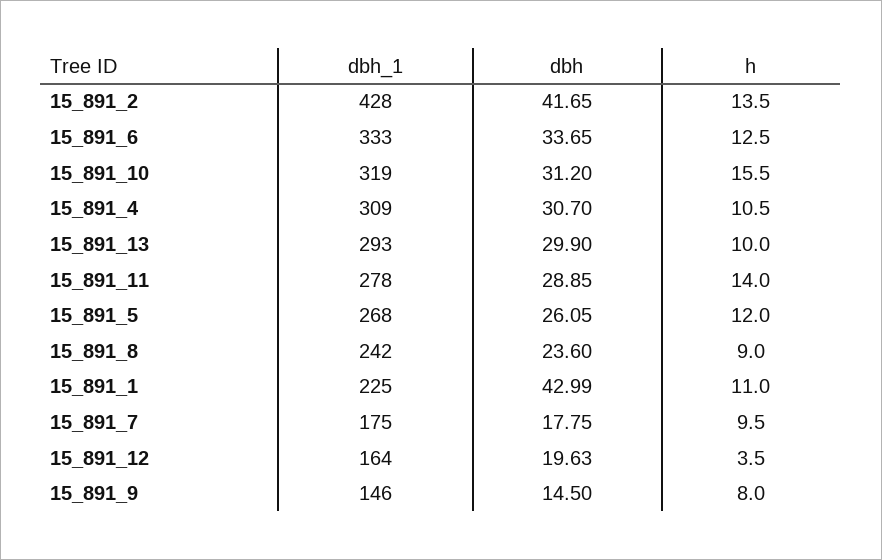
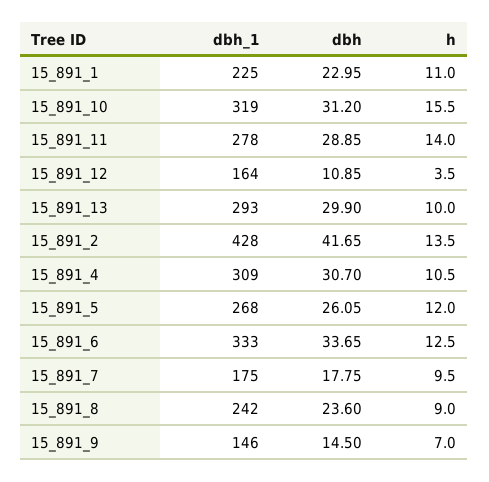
dbh, 15_891_1: 42.99 -> 22.95
dbh, 15_891_12: 19.63 -> 10.85
h, 15_891_9: 8 -> 7

